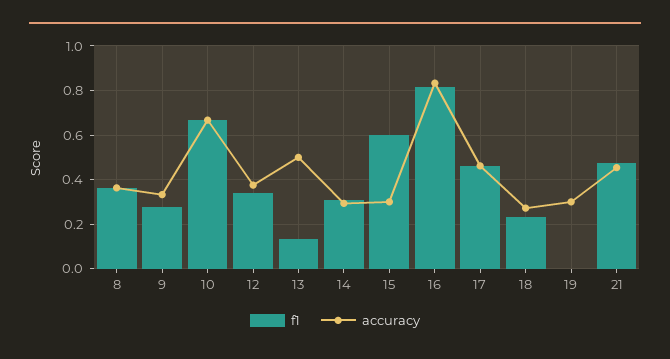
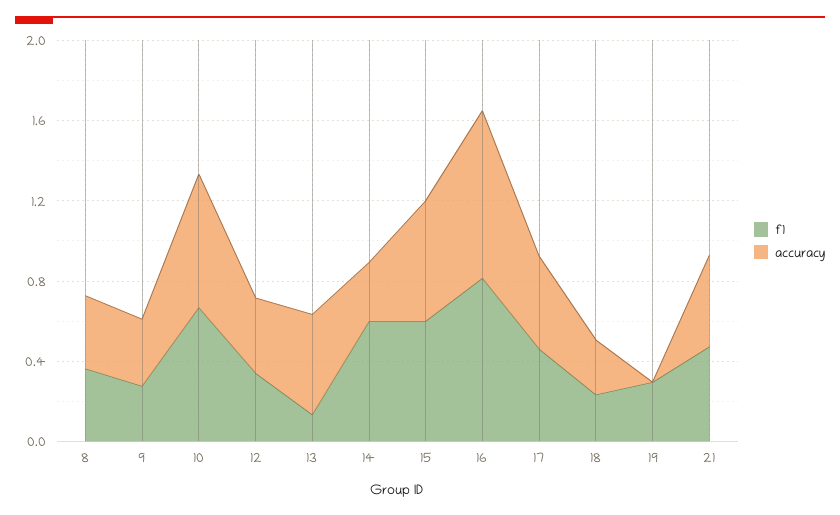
f1, 14: 0.3 -> 0.6
accuracy, 15: 0.3 -> 0.6
f1, 19: 0 -> 0.3
accuracy, 19: 0.3 -> 0

